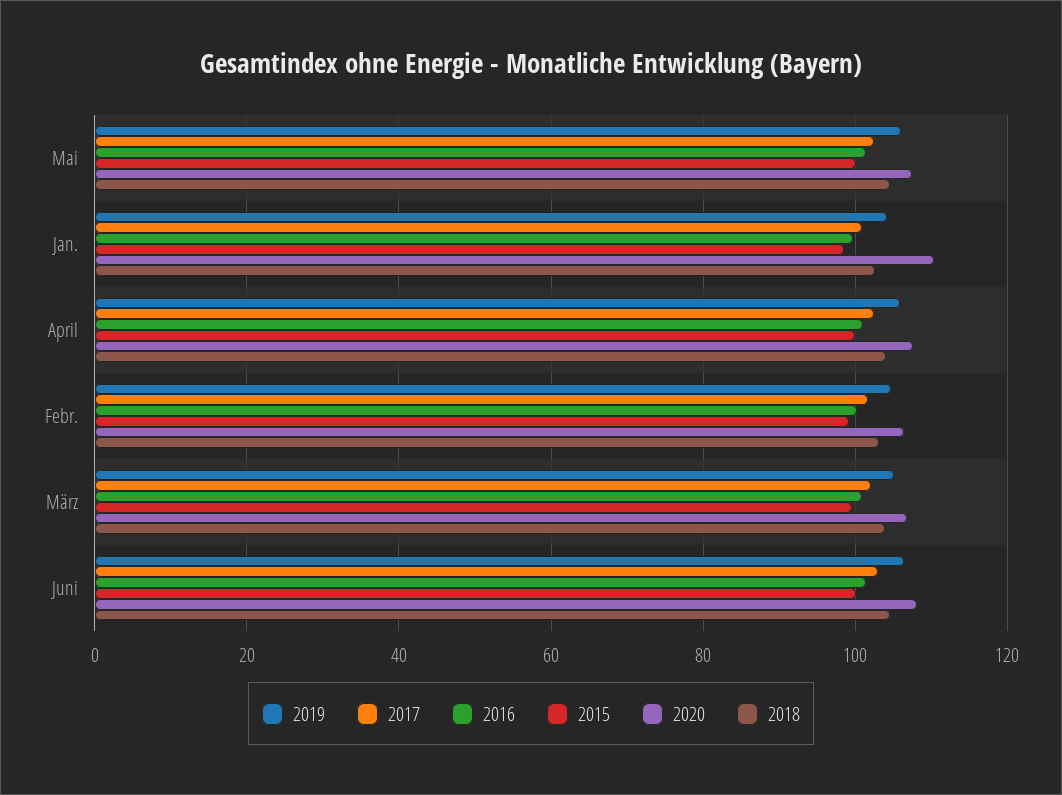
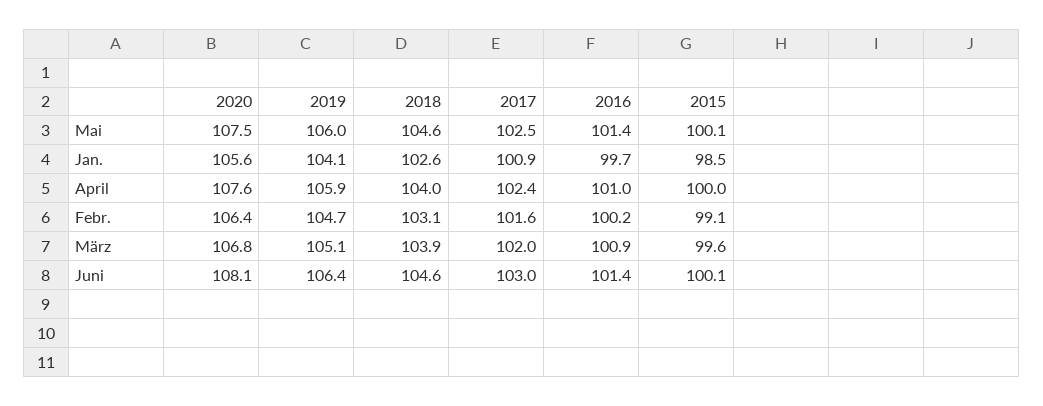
2020, Jan.: 110 -> 105.6

